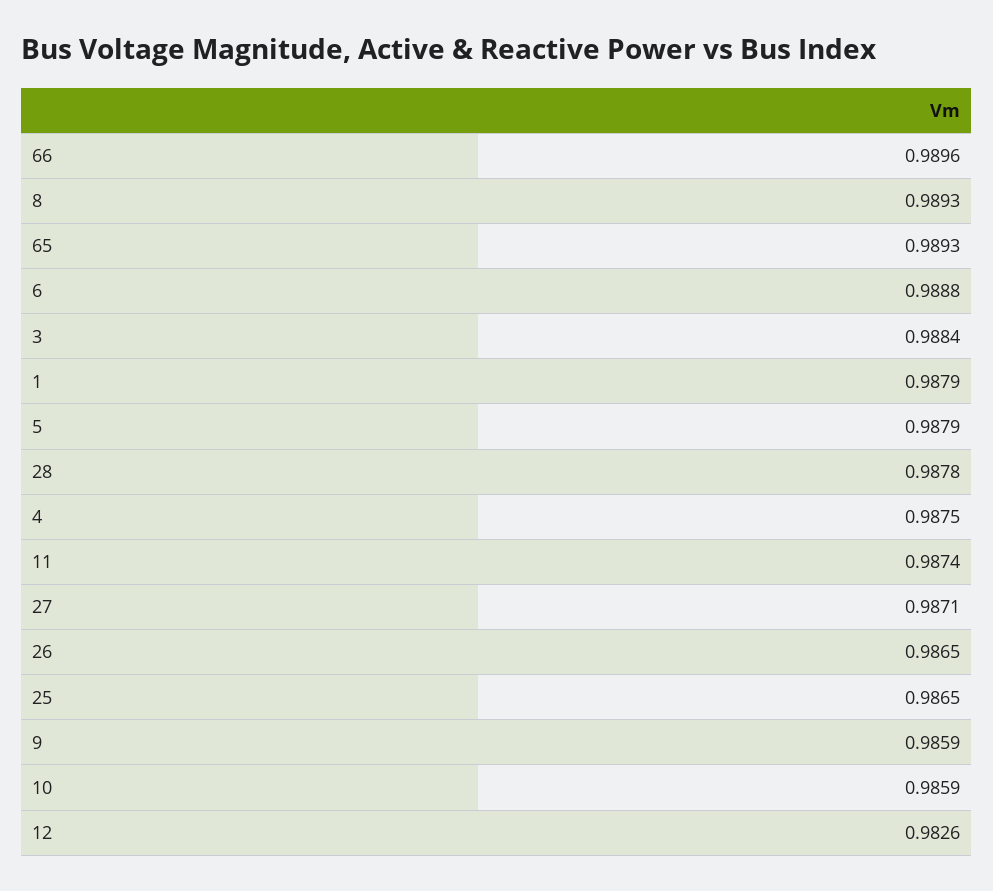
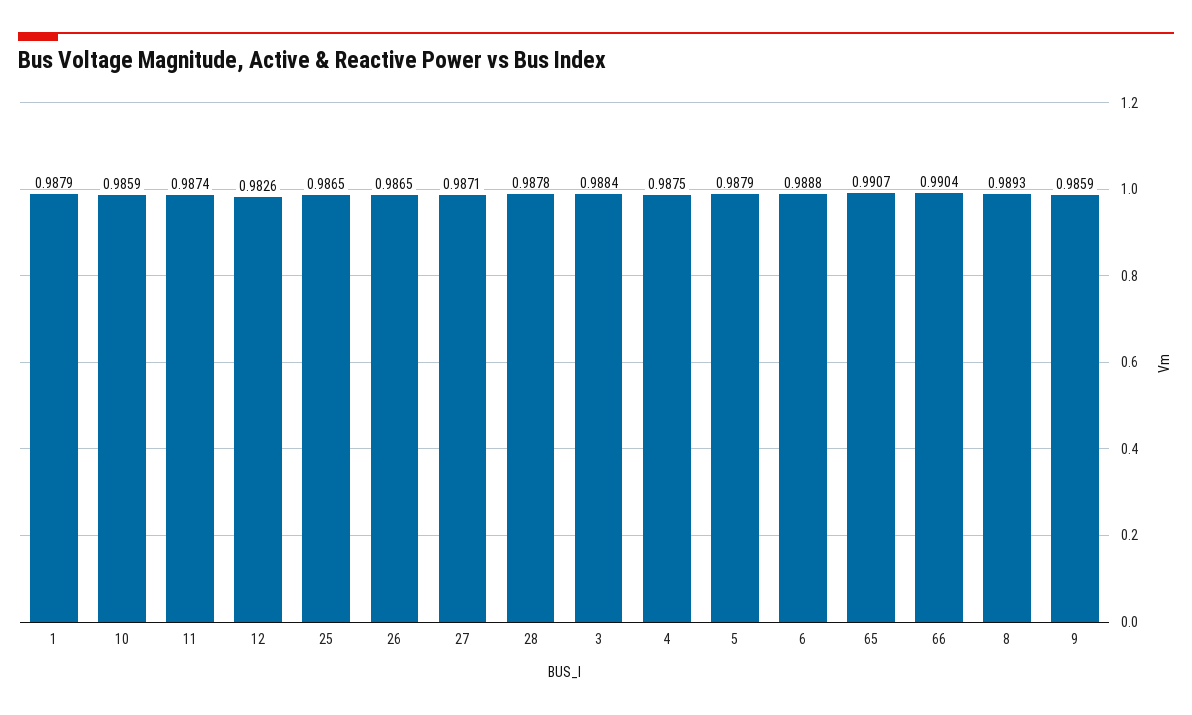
66: 0.9896 -> 0.9904
65: 0.9893 -> 0.9907

